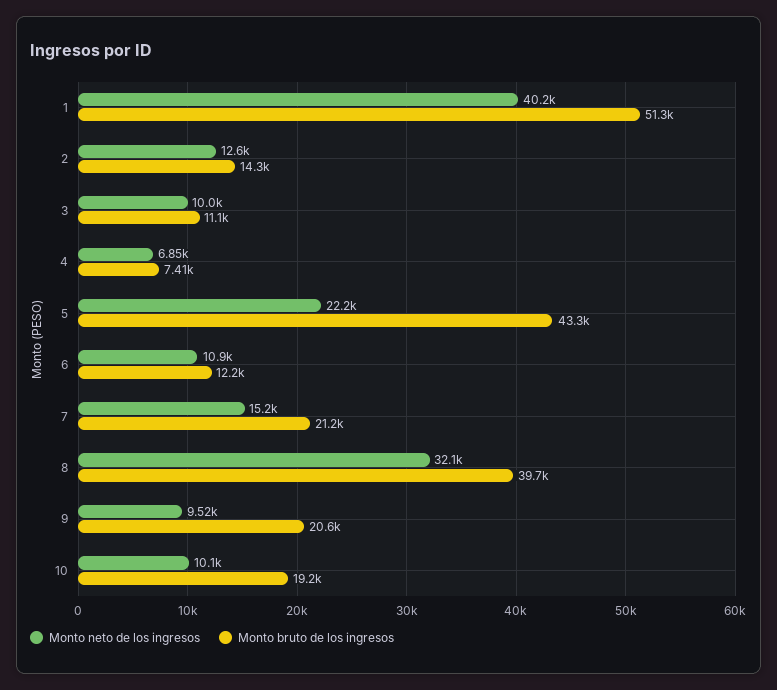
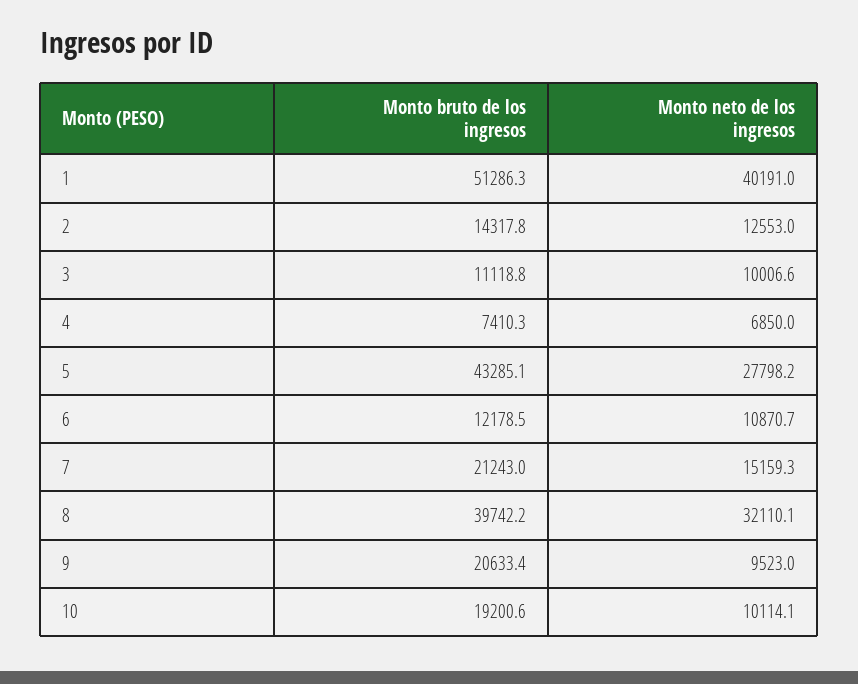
Monto neto de los ingresos, 5: 22200 -> 27798.2

